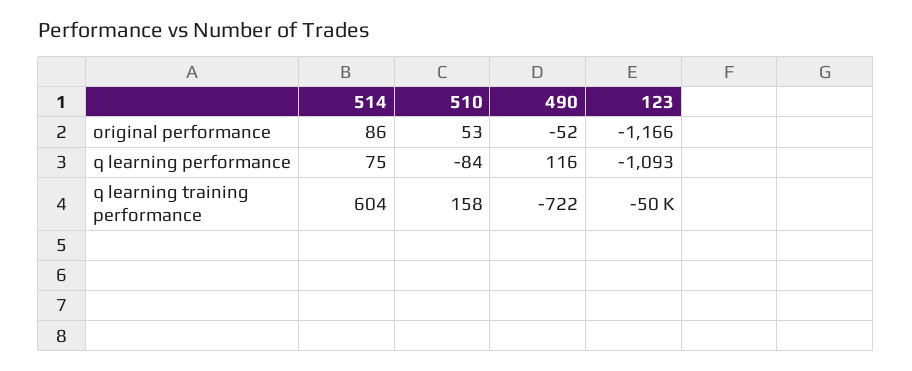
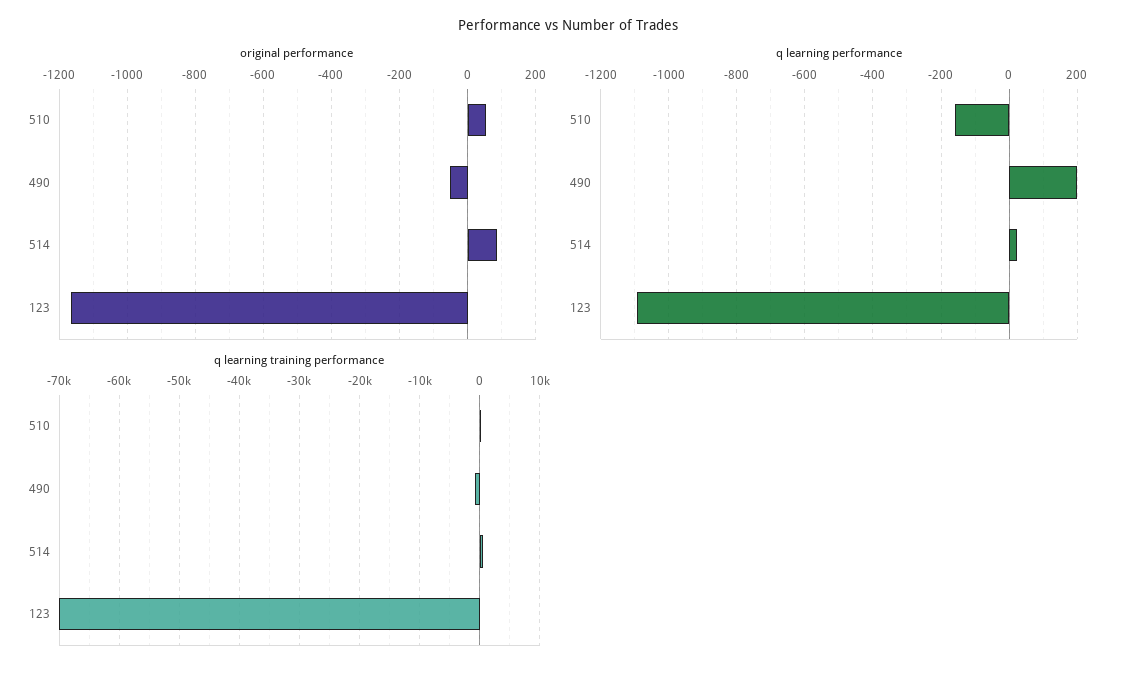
q learning performance, 514: 75 -> 20
q learning performance, 510: -84 -> -160
q learning performance, 490: 116 -> 200
q learning training performance, 123: -50000 -> -70000

